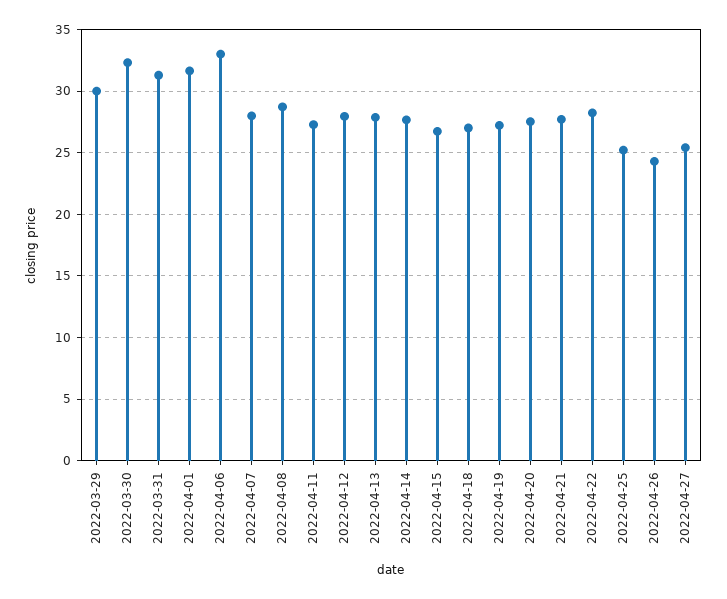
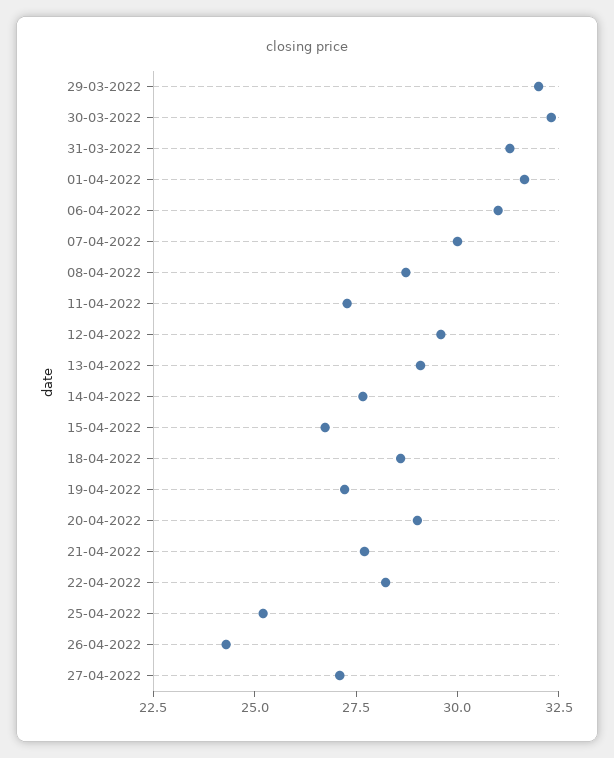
2022-03-29: 30 -> 32
2022-04-06: 33 -> 31
2022-04-07: 28 -> 30
2022-04-12: 28 -> 29.5
2022-04-13: 28 -> 29
2022-04-18: 27 -> 28.5
2022-04-20: 27.5 -> 29
2022-04-27: 25.5 -> 27

